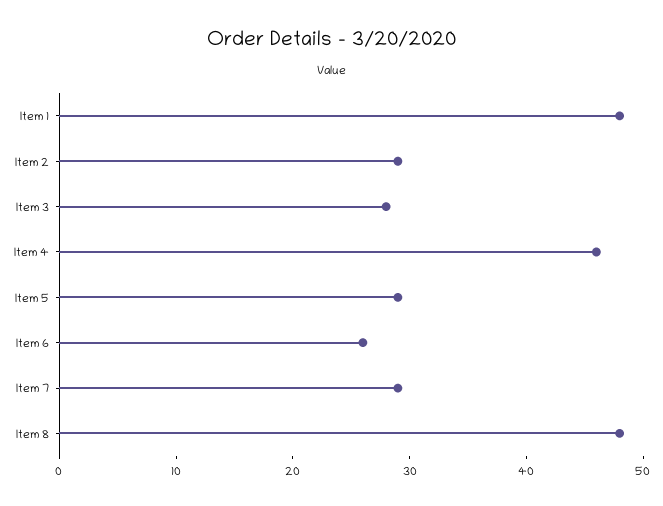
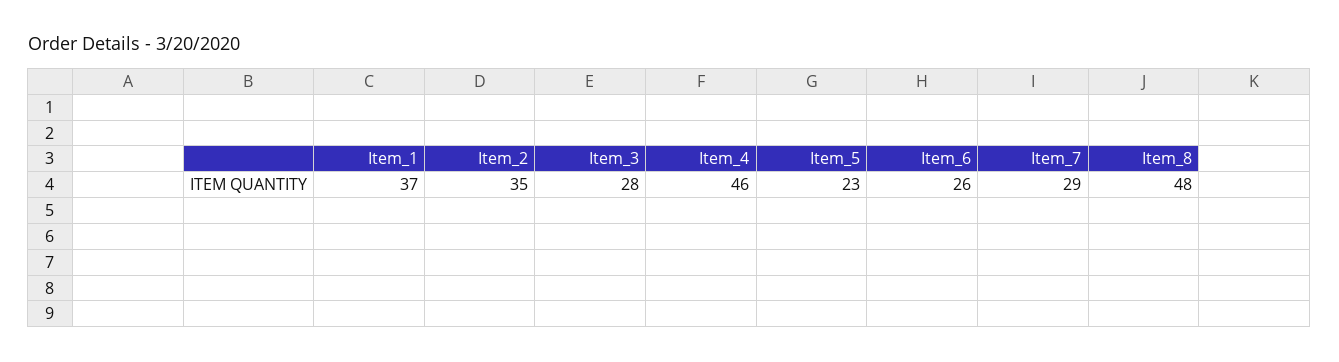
Item 1: 48 -> 37
Item 2: 29 -> 35
Item 5: 29 -> 23

